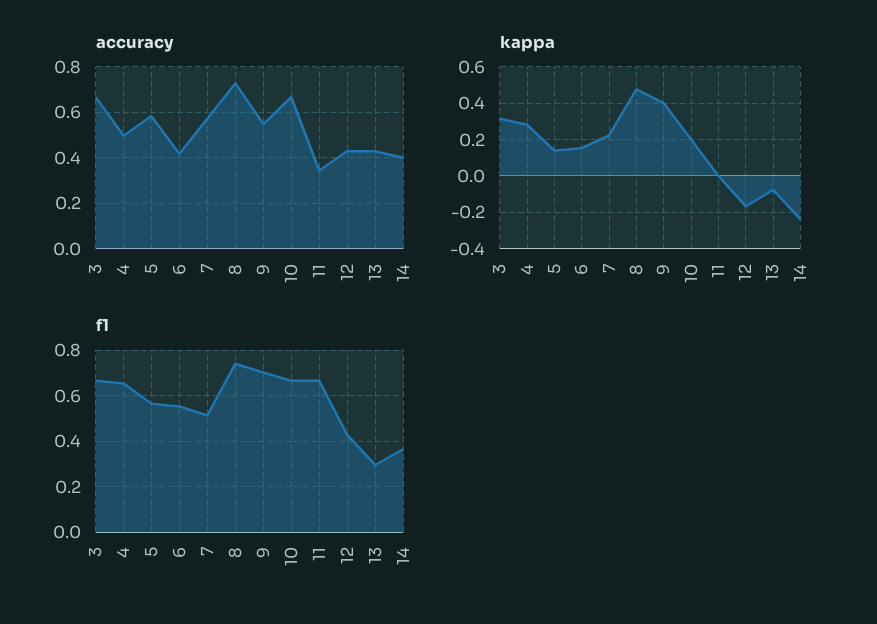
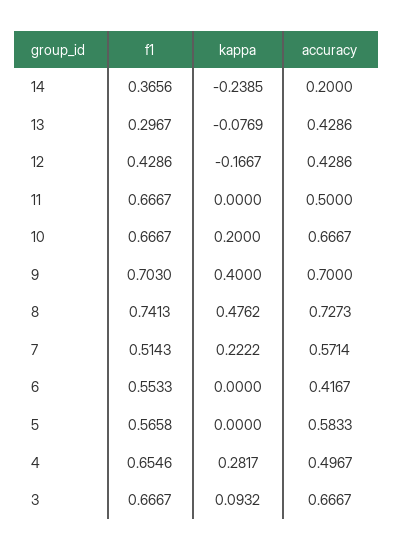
accuracy, 9: 0.55 -> 0.7
accuracy, 11: 0.35 -> 0.5
accuracy, 14: 0.4 -> 0.2
kappa, 3: 0.3 -> 0.0932
kappa, 5: 0.15 -> 0
kappa, 6: 0.15 -> 0

